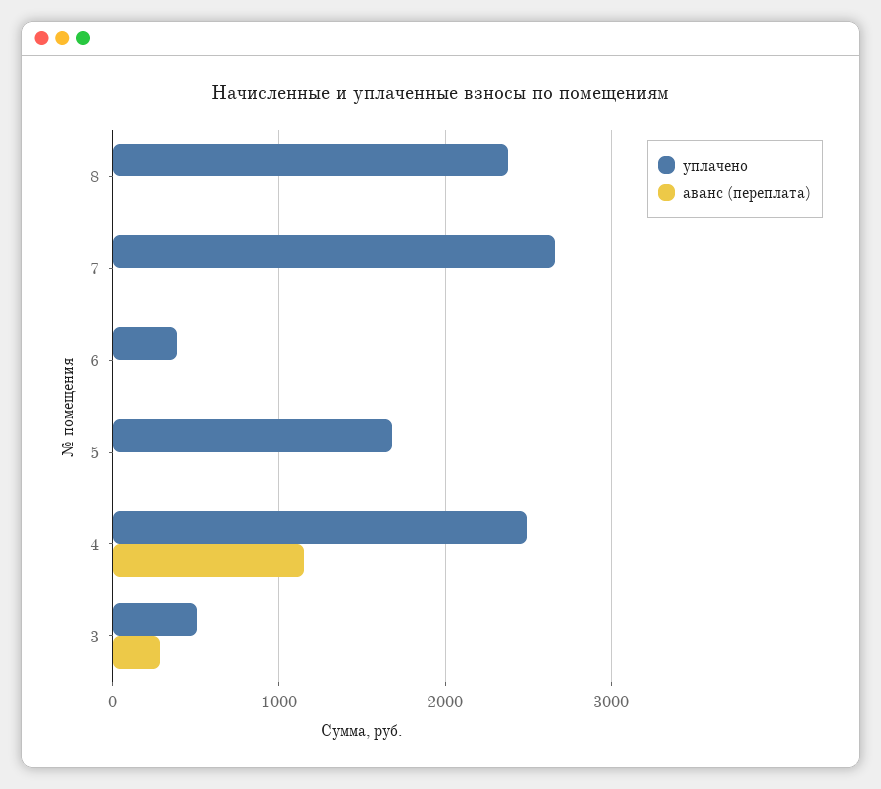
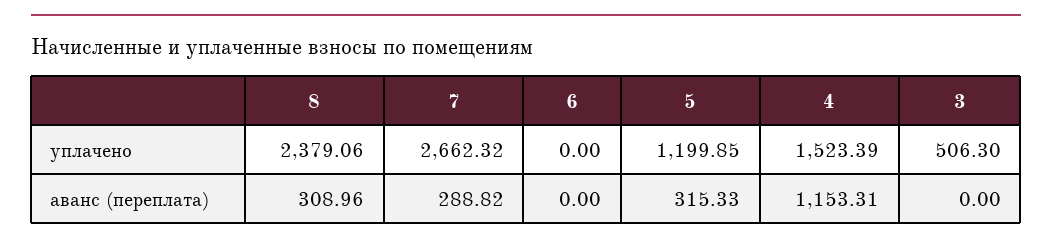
аванс (переплата), 8: 0 -> 308.96
аванс (переплата), 7: 0 -> 288.82
уплачено, 6: 400 -> 0
уплачено, 5: 1700 -> 1199.85
аванс (переплата), 5: 0 -> 315.33
уплачено, 4: 2500 -> 1523.39
аванс (переплата), 3: 300 -> 0

